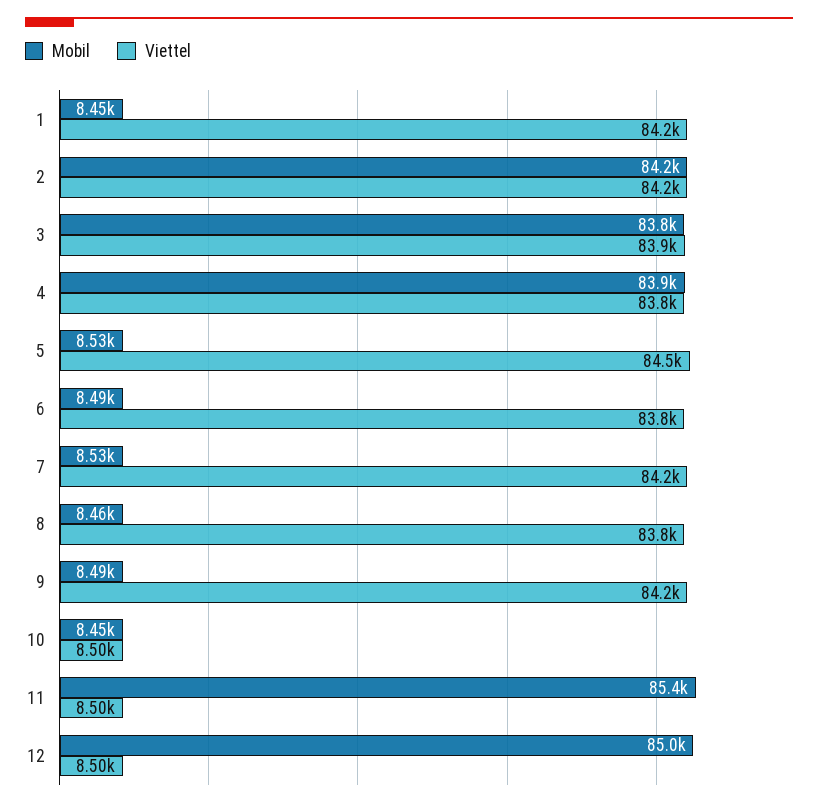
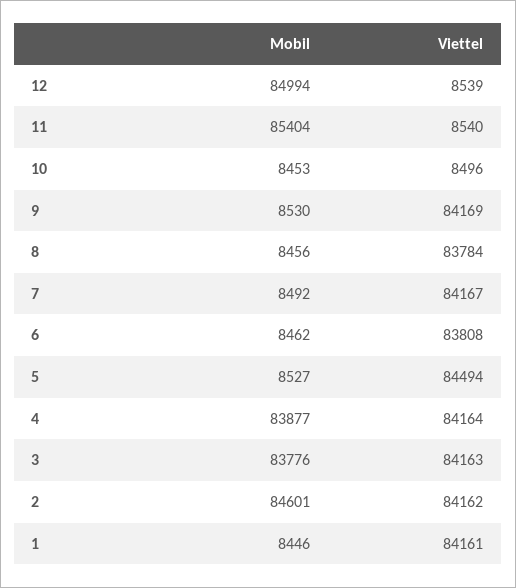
Mobil, 2: 84200 -> 84601
Viettel, 3: 83900 -> 84163
Viettel, 4: 83800 -> 84164
Mobil, 6: 8490 -> 8462
Mobil, 7: 8530 -> 8492
Mobil, 9: 8490 -> 8530
Viettel, 11: 8500 -> 8540
Viettel, 12: 8500 -> 8539

